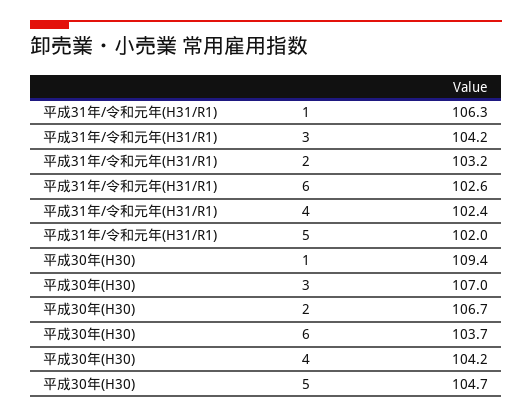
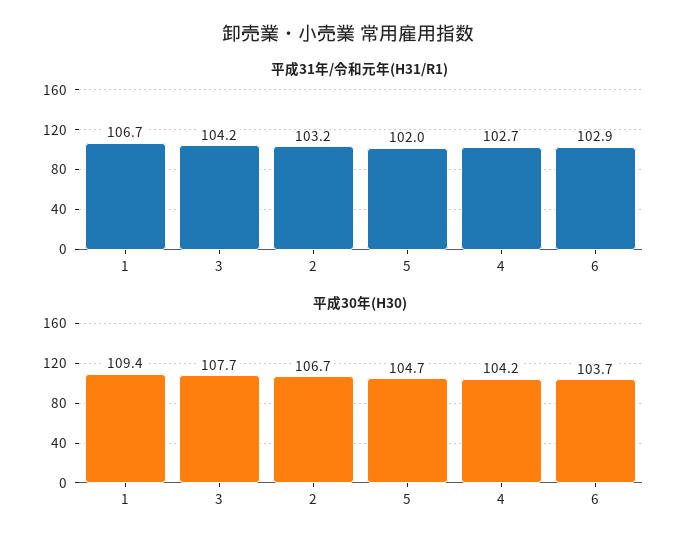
平成31年/令和元年(H31/R1), 1: 106.3 -> 106.7
平成31年/令和元年(H31/R1), 6: 102.6 -> 102.9
平成31年/令和元年(H31/R1), 4: 102.4 -> 102.7
平成30年(H30), 3: 107 -> 107.7

